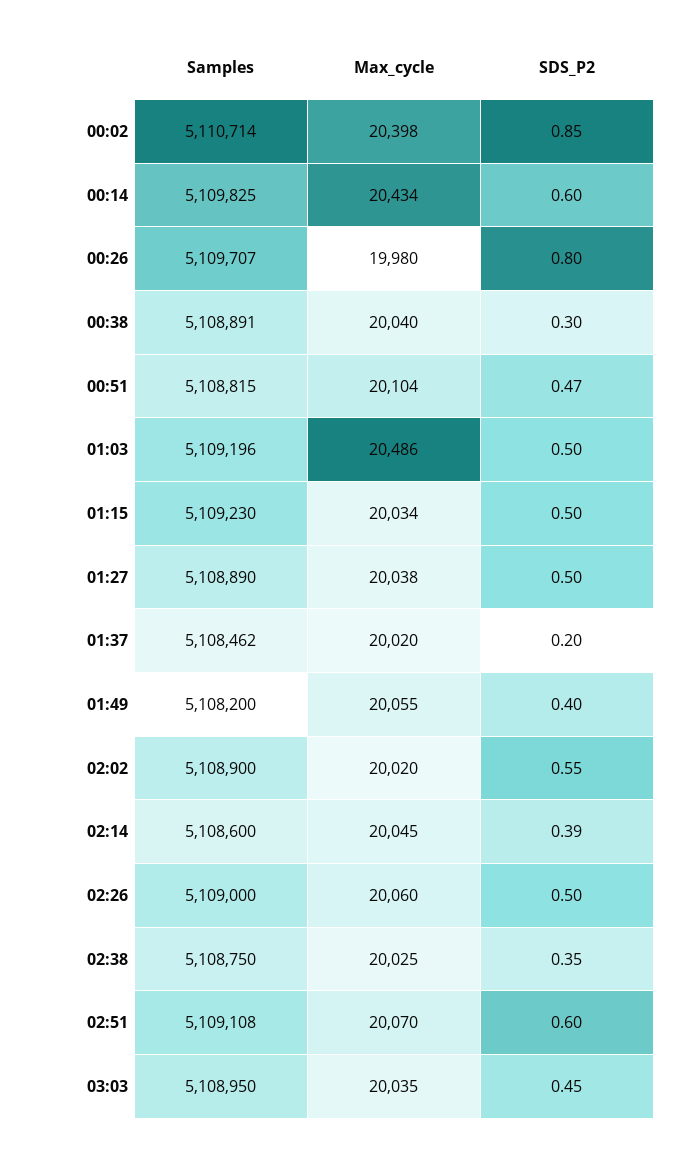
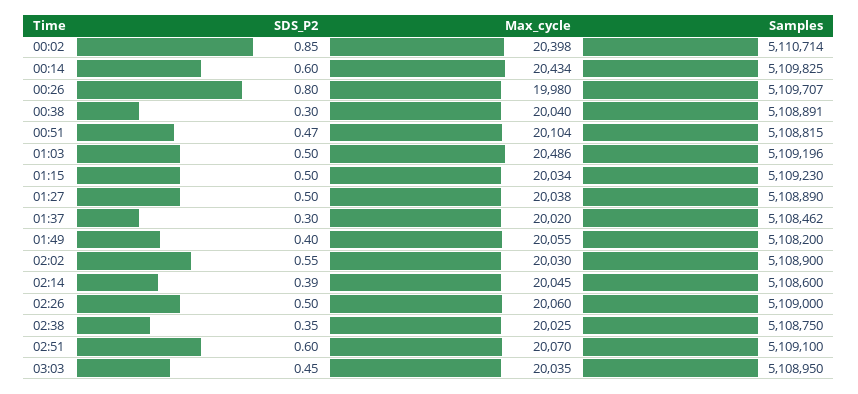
SDS_P2, 01:37: 0.2 -> 0.3
Max_cycle, 02:02: 20020 -> 20030
Samples, 02:51: 5109108 -> 5109100

